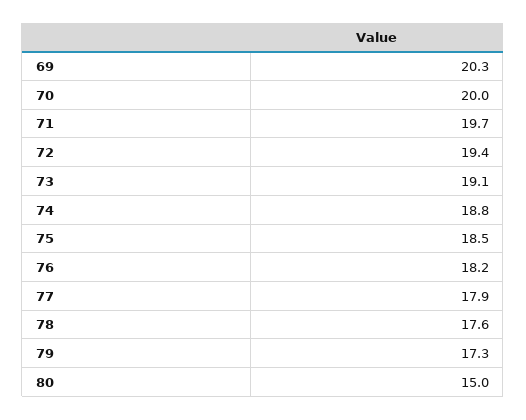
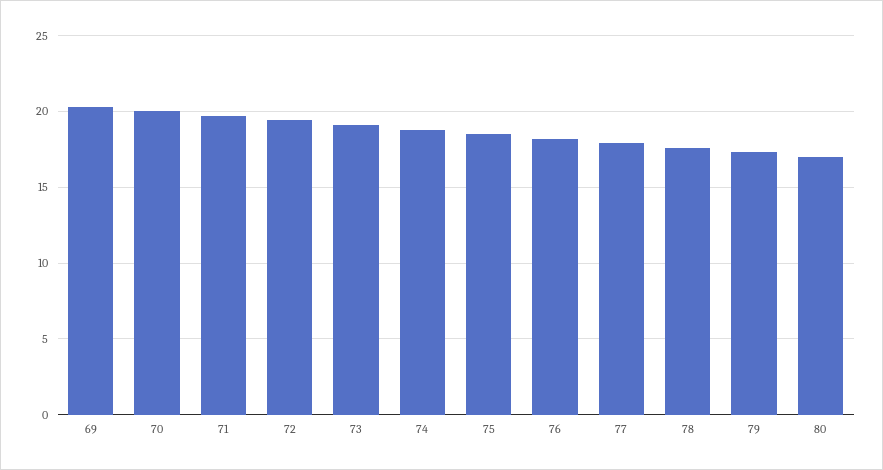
80: 15 -> 17

